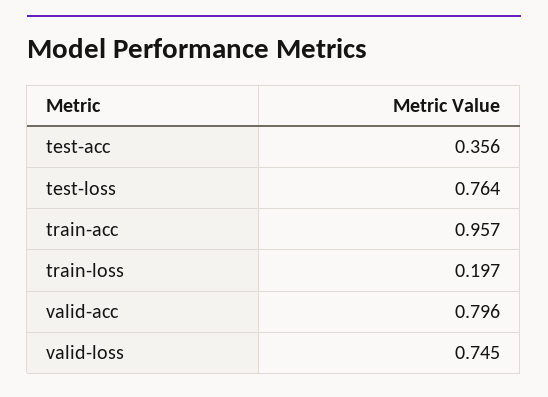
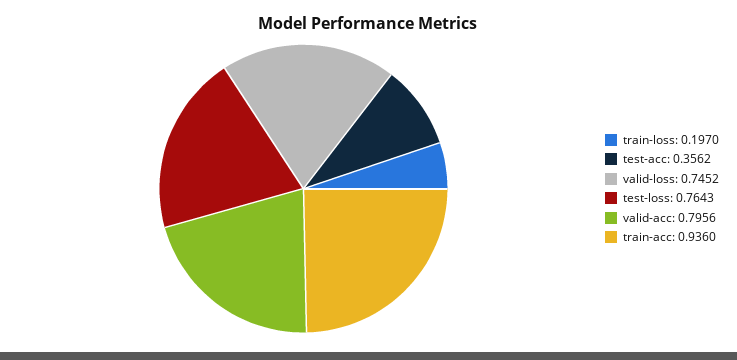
train-acc: 0.957 -> 0.936

